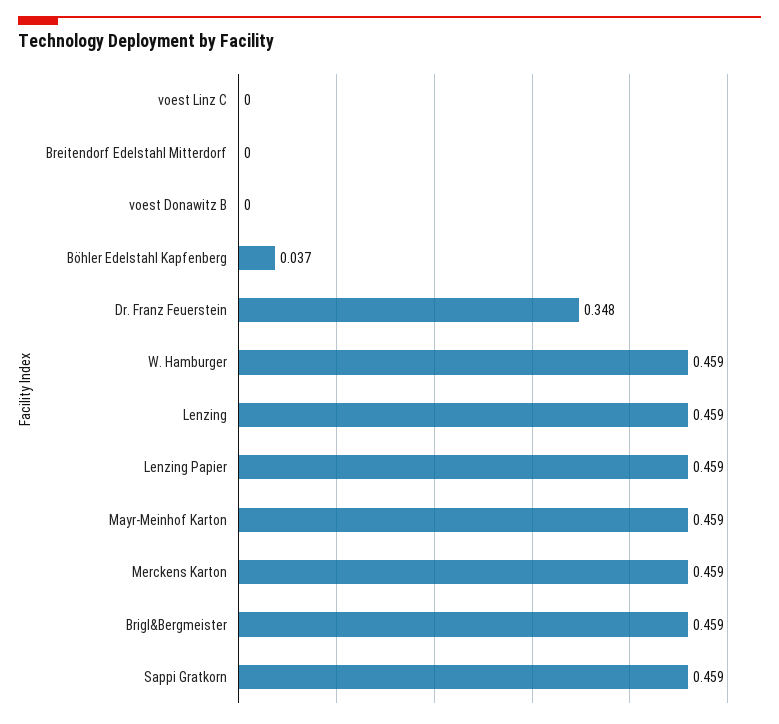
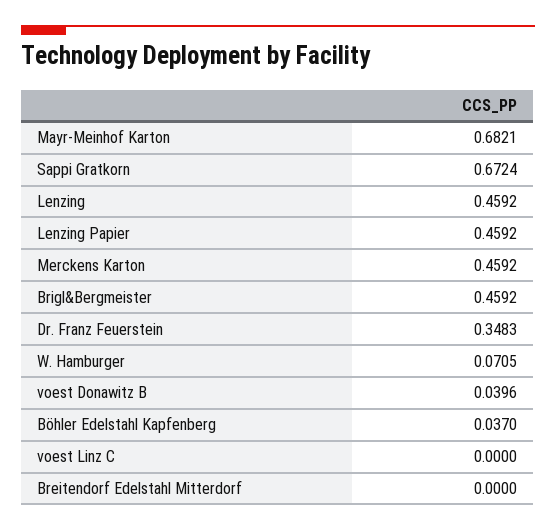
voest Donawitz B: 0 -> 0.0396
W. Hamburger: 0.459 -> 0.0705
Mayr-Meinhof Karton: 0.459 -> 0.6821
Sappi Gratkorn: 0.459 -> 0.6724

